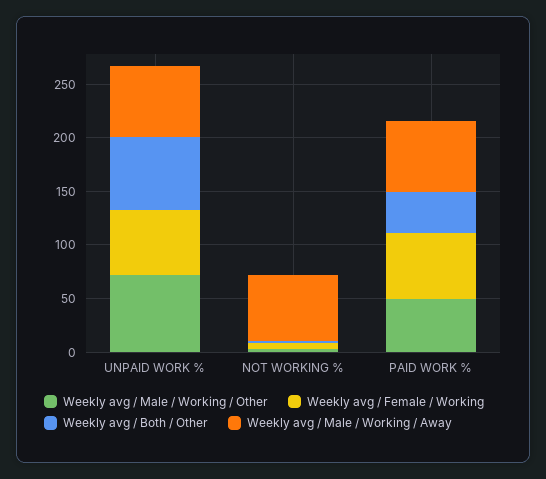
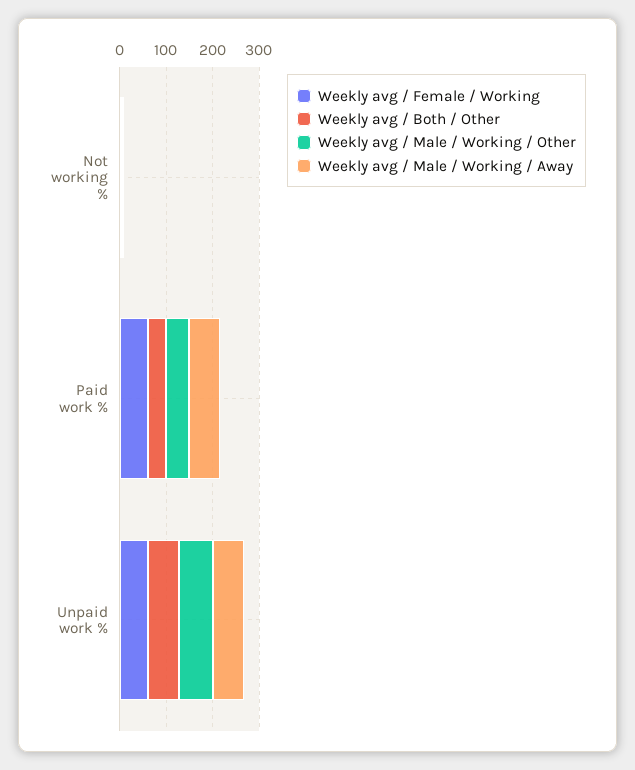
Weekly avg / Male / Working / Away, NOT WORKING %: 60 -> 0

